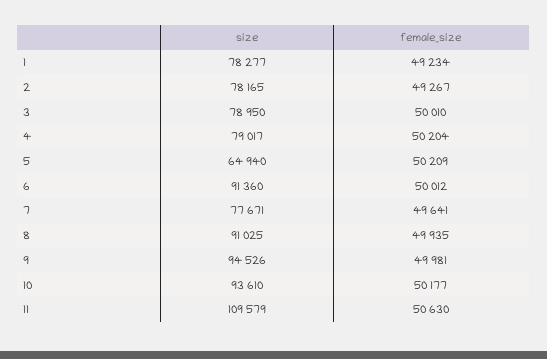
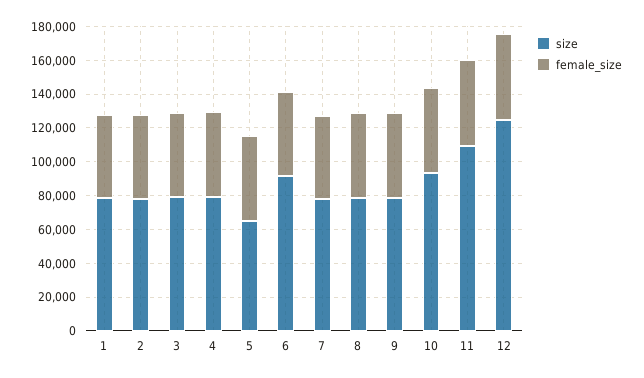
size, 8: 91025 -> 80000
size, 9: 94526 -> 80000
size, 12: none -> 125000
female_size, 12: none -> 50000

